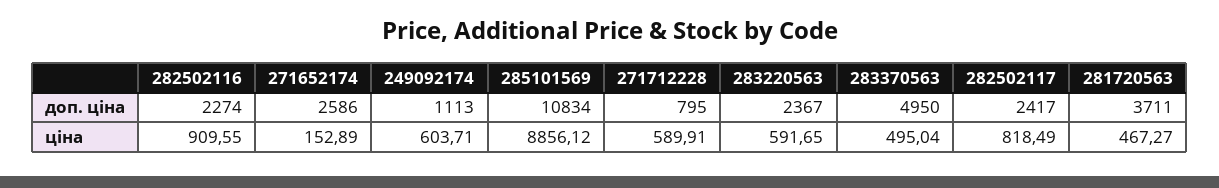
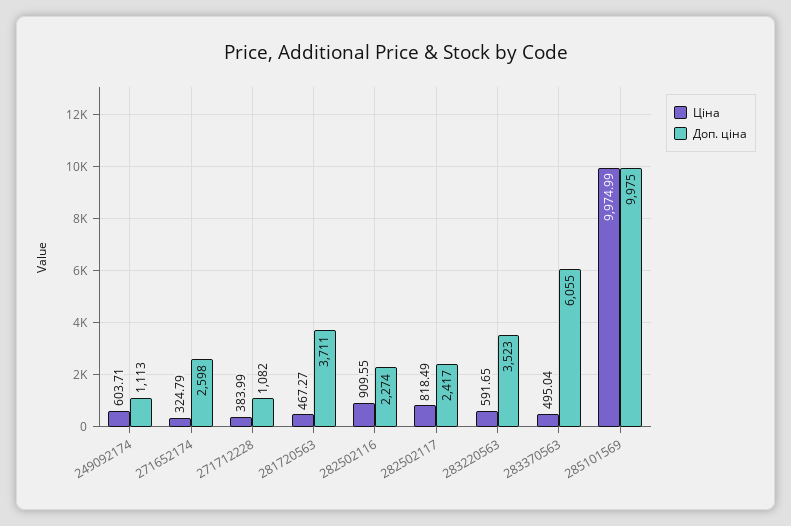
доп. ціна, 271652174: 2586 -> 2598
доп. ціна, 285101569: 10834 -> 9975
доп. ціна, 271712228: 795 -> 1082
доп. ціна, 283220563: 2367 -> 3523
доп. ціна, 283370563: 4950 -> 6055
ціна, 271652174: 152.89 -> 324.79
ціна, 285101569: 8856.12 -> 9974.99
ціна, 271712228: 589.91 -> 383.99

